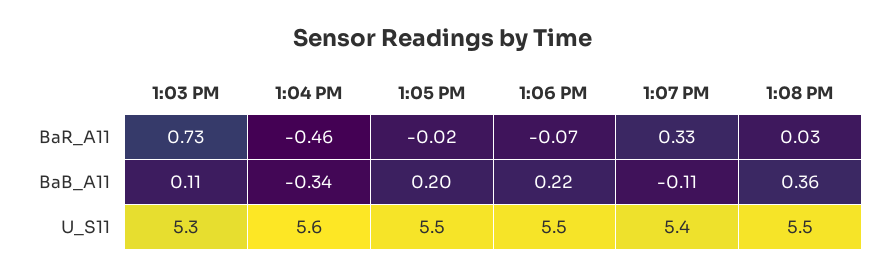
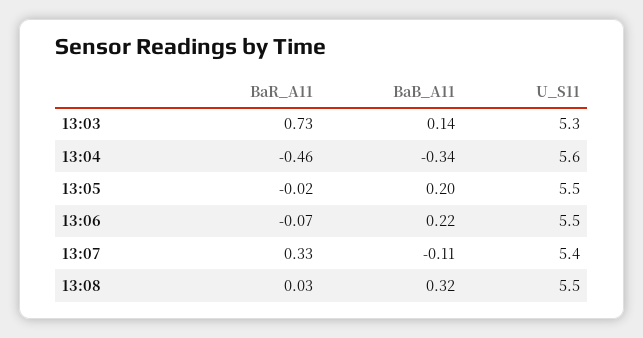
1:03 PM, BaB_A11: 0.11 -> 0.14
1:08 PM, BaB_A11: 0.36 -> 0.32

